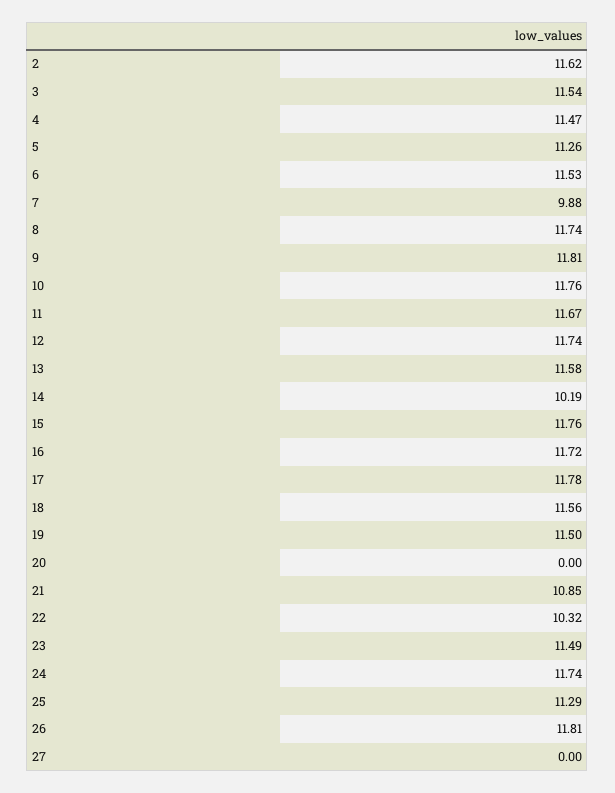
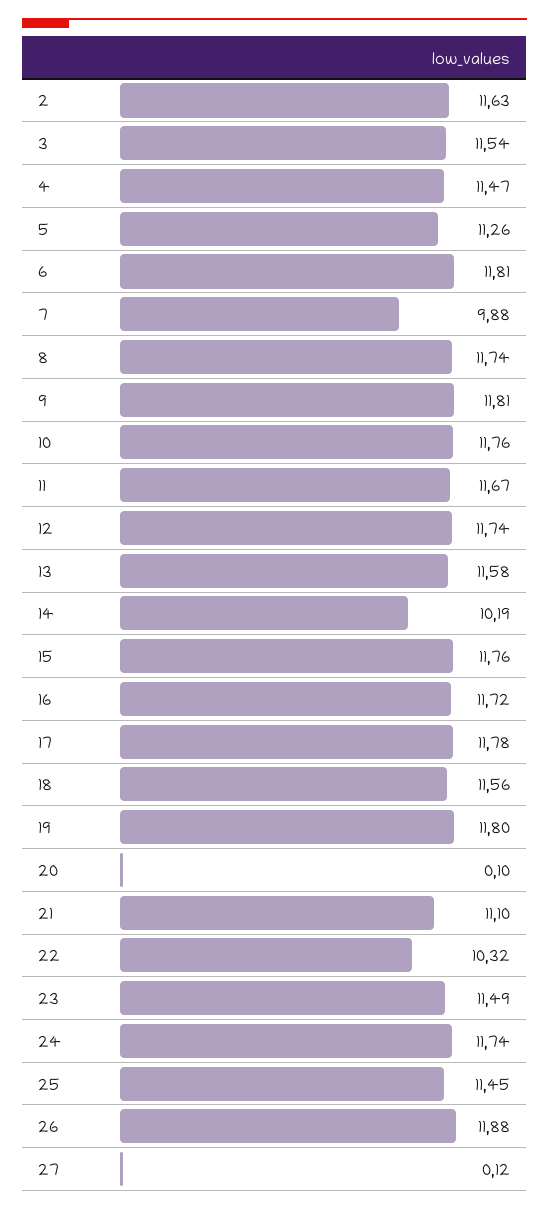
2: 11.62 -> 11.63
6: 11.53 -> 11.81
19: 11.5 -> 11.8
20: 0 -> 0.1
21: 10.85 -> 11.1
25: 11.29 -> 11.45
26: 11.81 -> 11.88
27: 0 -> 0.12

